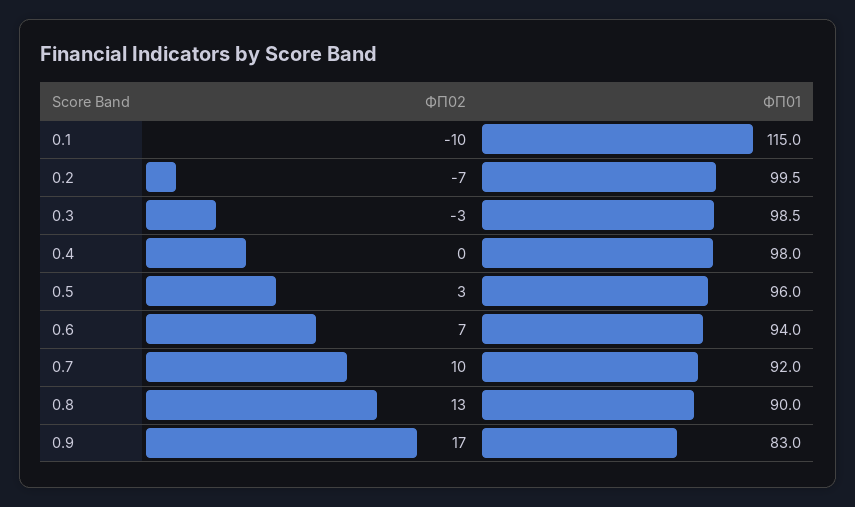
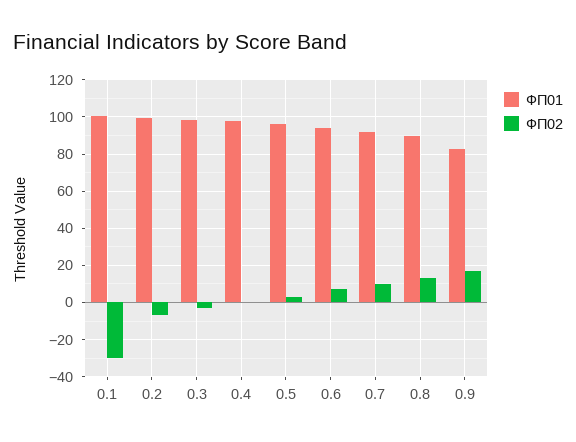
ФП02, 0.1: -10 -> -30
ФП01, 0.1: 115 -> 100

